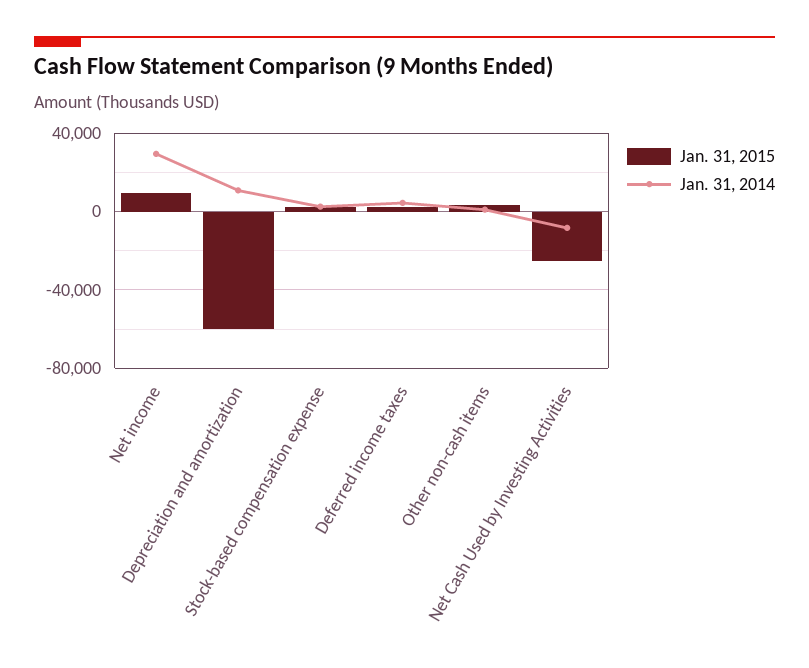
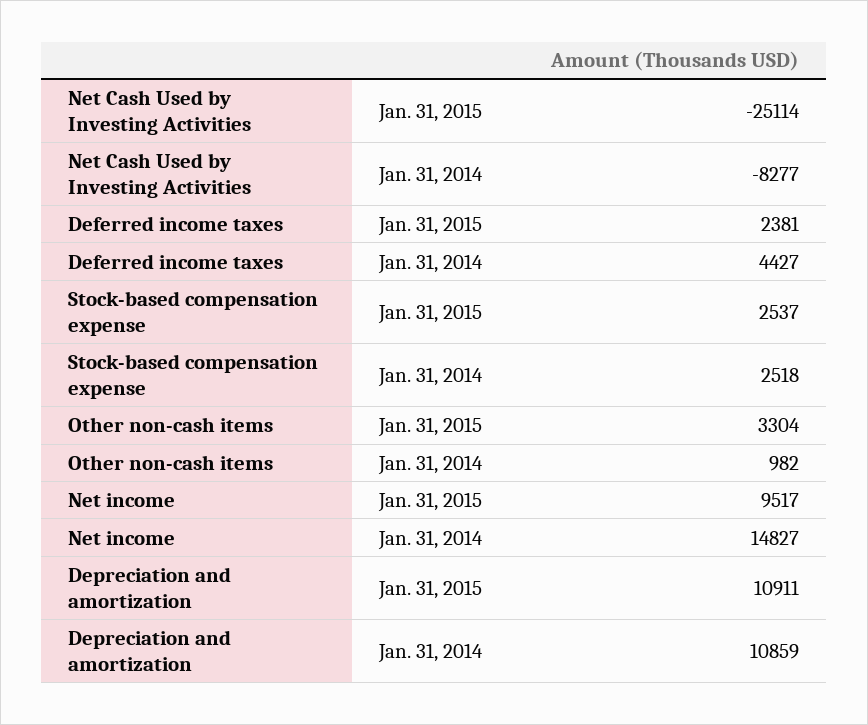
Jan. 31, 2014, Net income: 30000 -> 14827
Jan. 31, 2015, Depreciation and amortization: -60000 -> 10911

